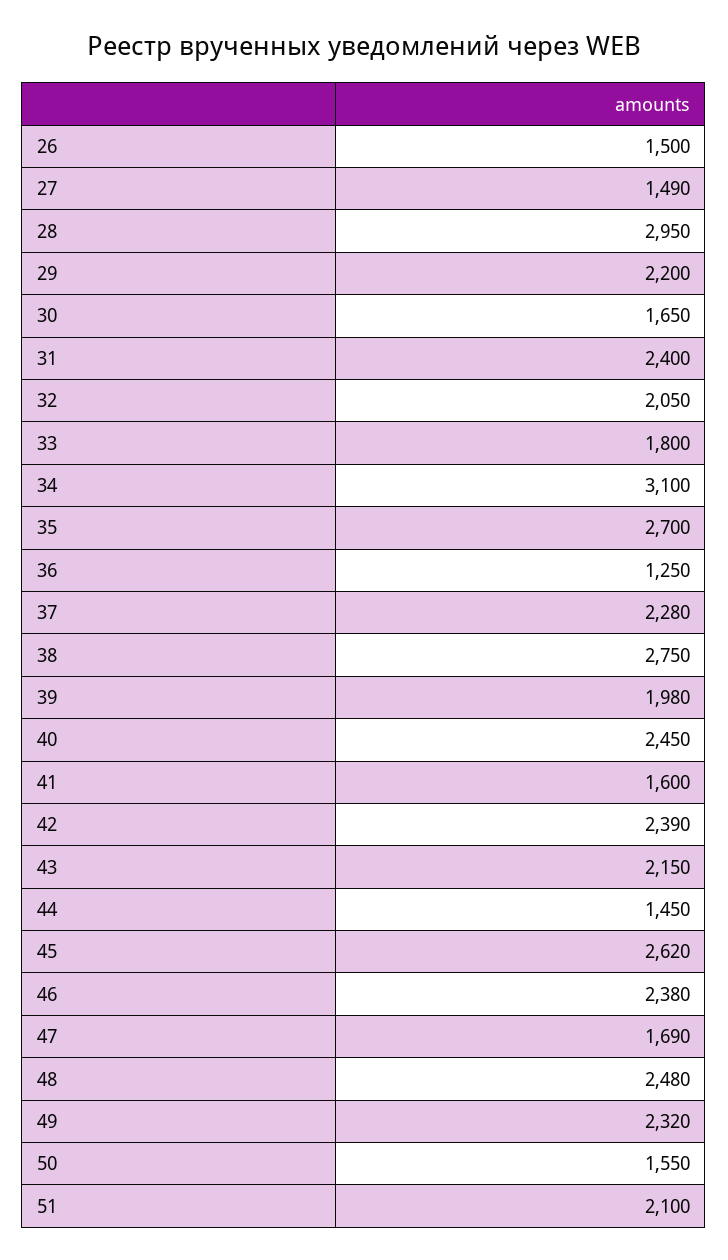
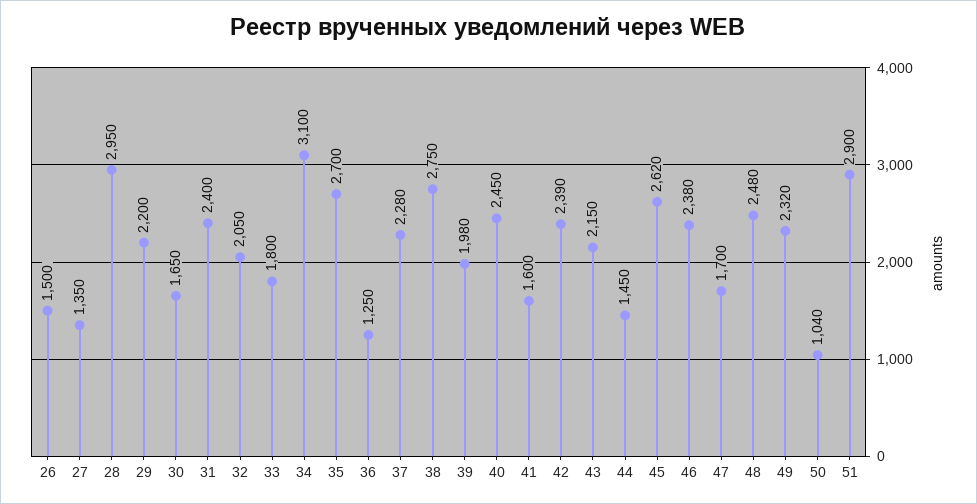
27: 1490 -> 1350
47: 1690 -> 1700
50: 1550 -> 1040
51: 2100 -> 2900

